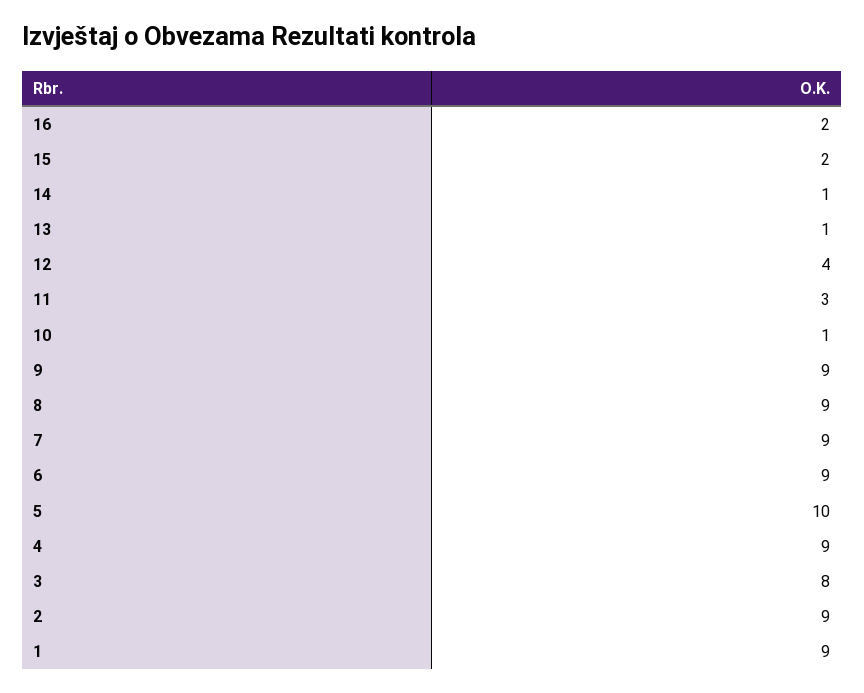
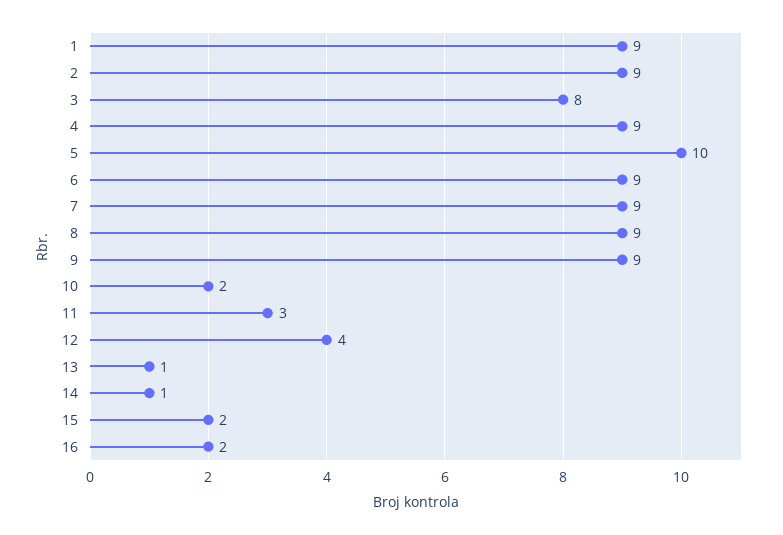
10: 1 -> 2

